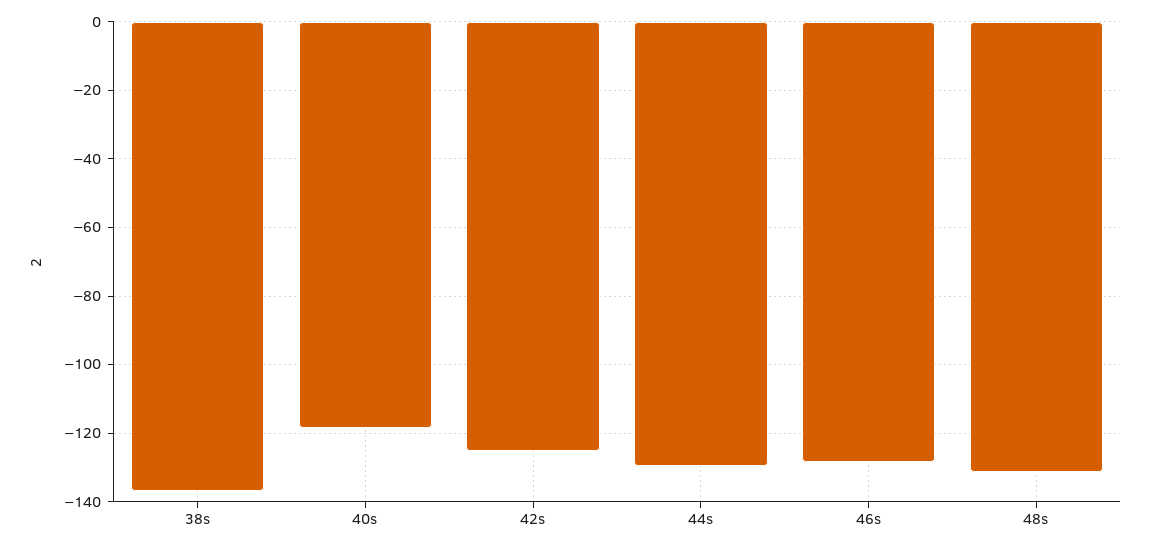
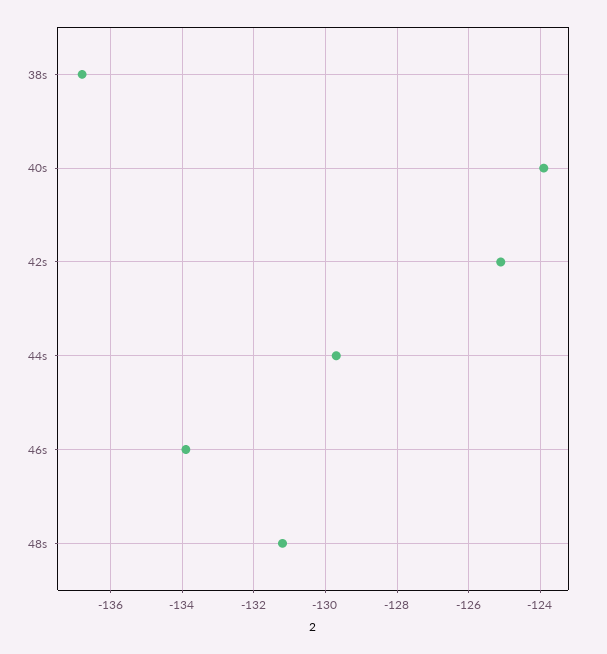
40s: -118 -> -124
46s: -128 -> -134

